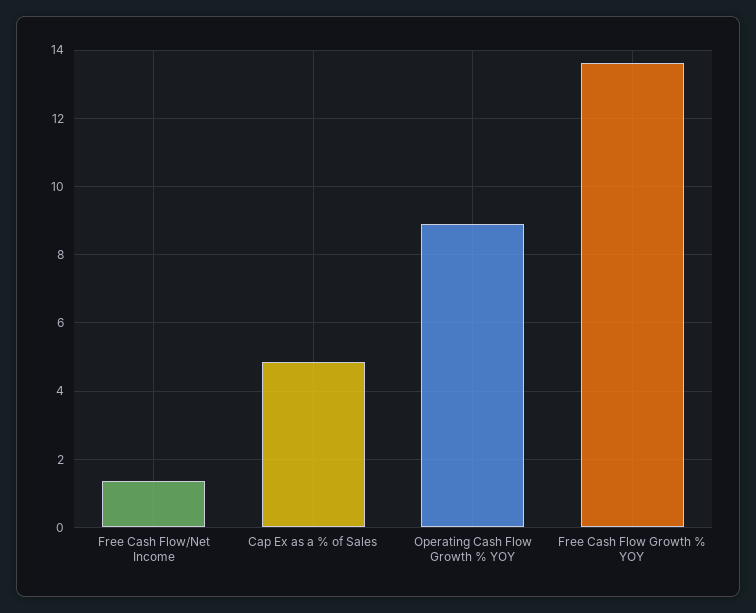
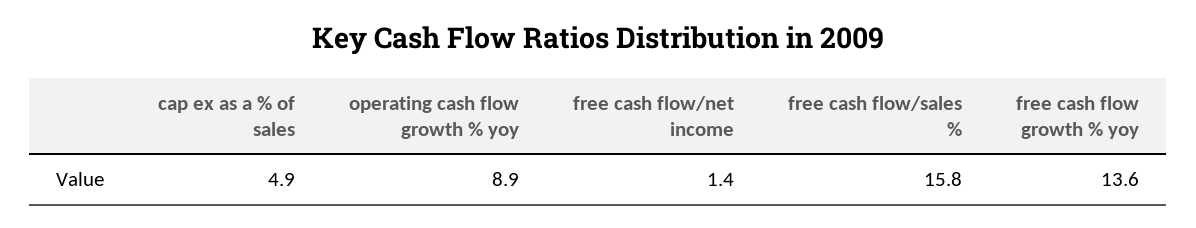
free cash flow/sales %: none -> 15.8

